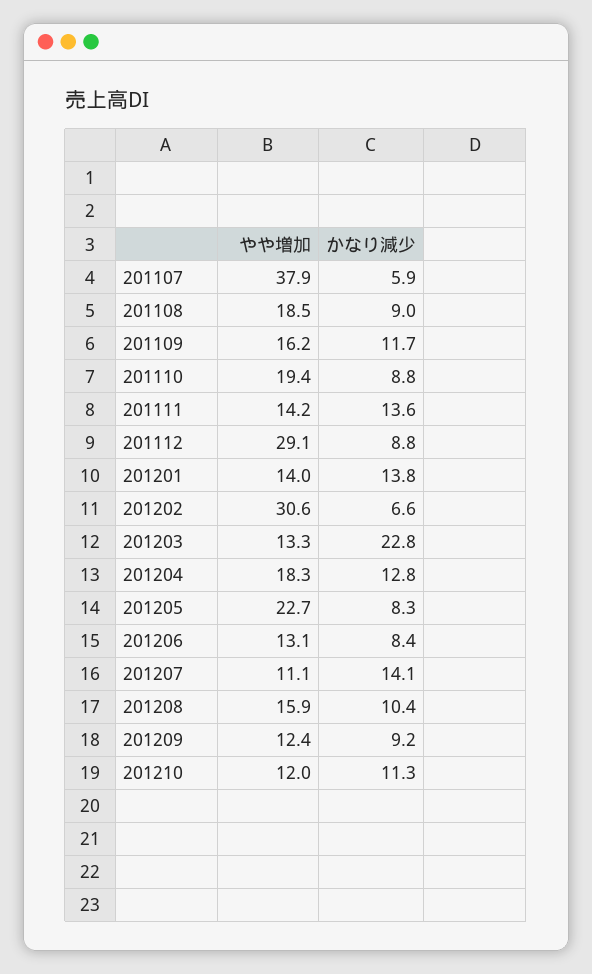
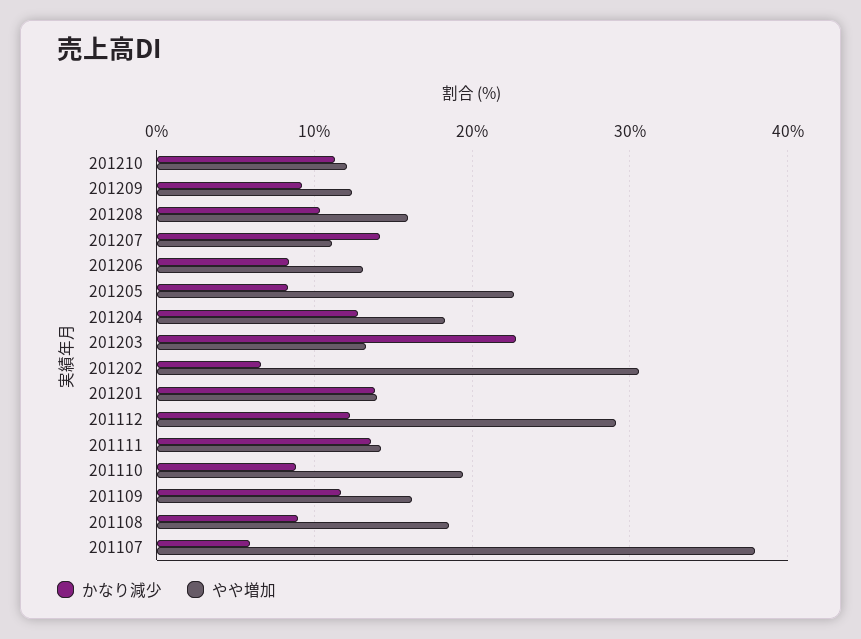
かなり減少, 201112: 8.8 -> 12

